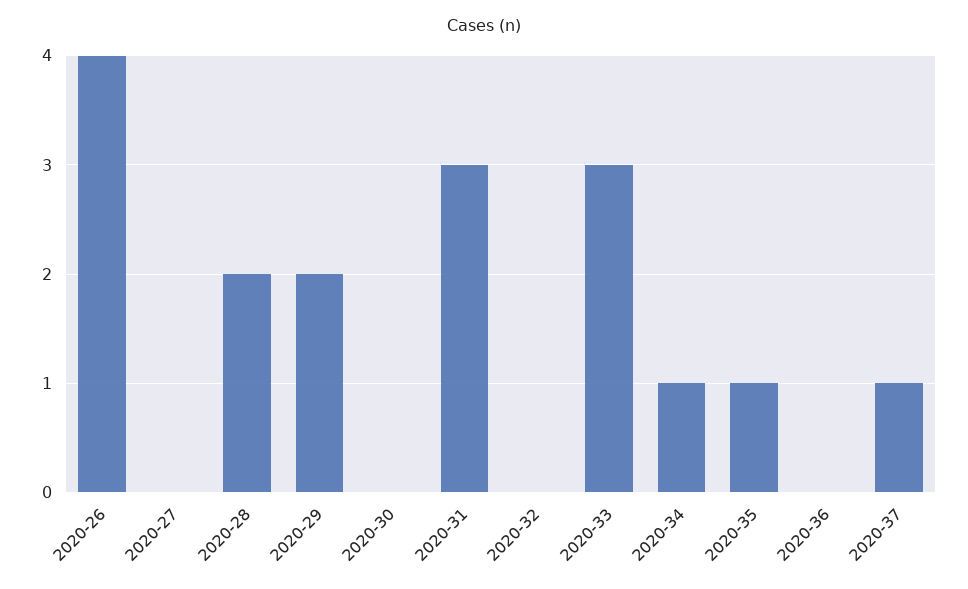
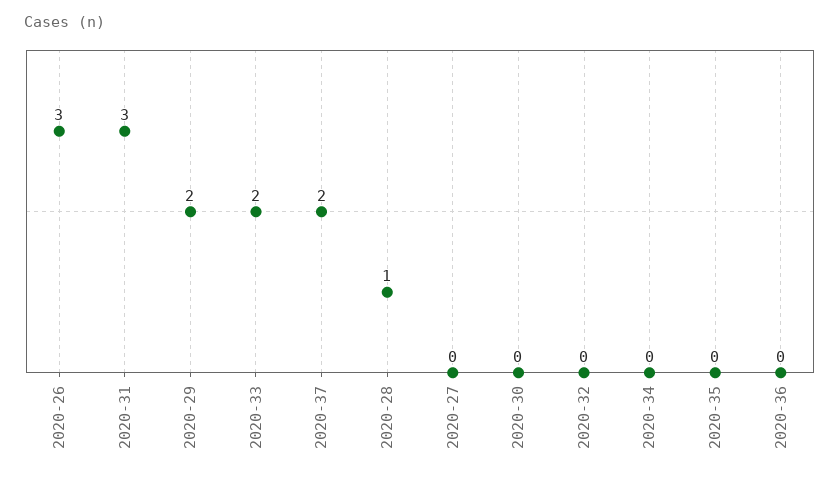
2020-26: 4 -> 3
2020-28: 2 -> 1
2020-33: 3 -> 2
2020-34: 1 -> 0
2020-35: 1 -> 0
2020-37: 1 -> 2

